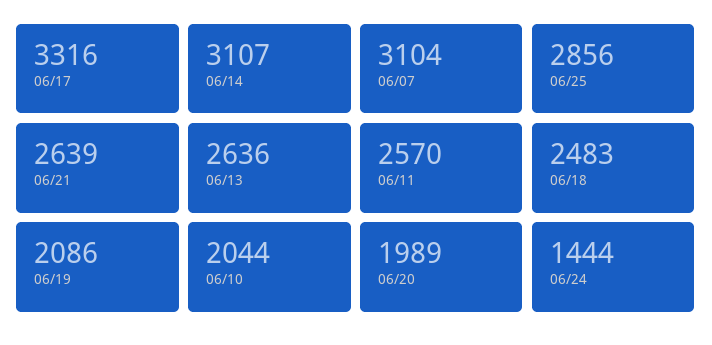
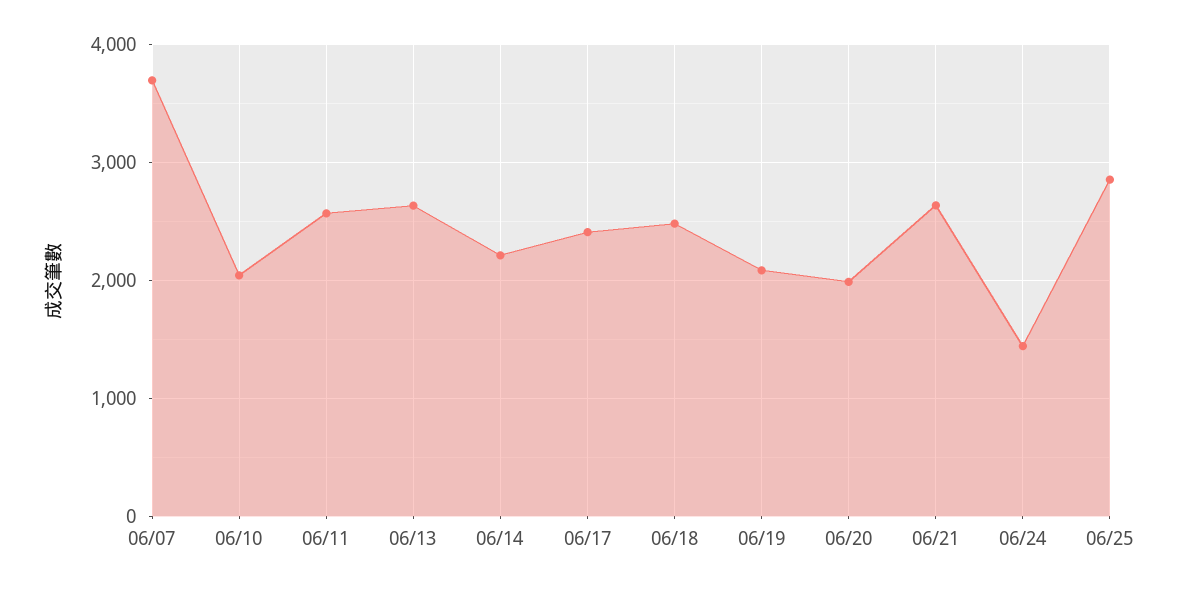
06/17: 3316 -> 2400
06/14: 3107 -> 2200
06/07: 3104 -> 3700

